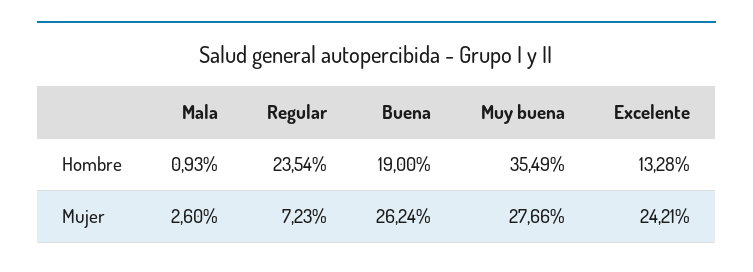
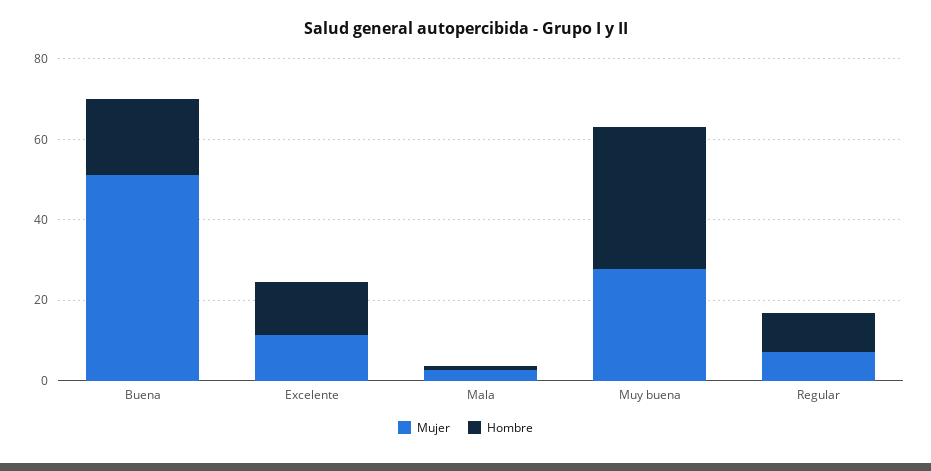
Hombre, Regular: 23.54 -> 10
Mujer, Buena: 26.24 -> 50
Mujer, Excelente: 24.21 -> 10

